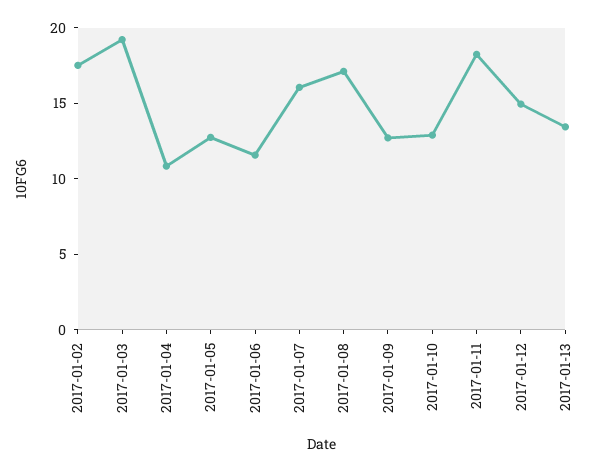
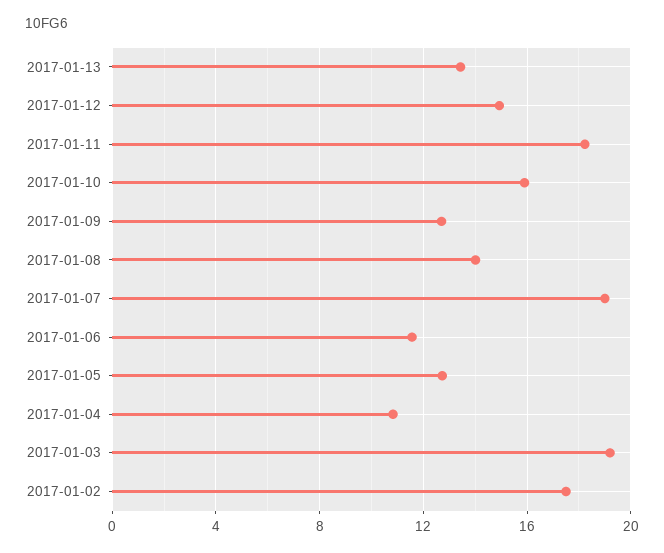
2017-01-07: 16 -> 19
2017-01-08: 17 -> 14
2017-01-10: 13 -> 16

